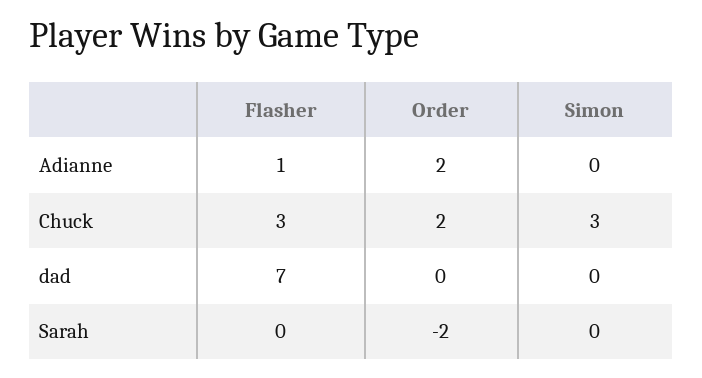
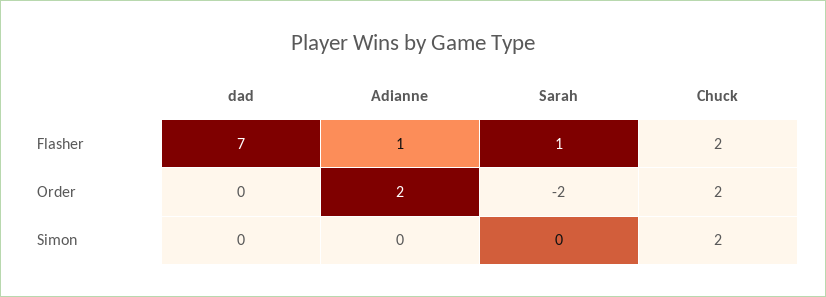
Flasher, Chuck: 3 -> 2
Simon, Chuck: 3 -> 2
Flasher, Sarah: 0 -> 1

